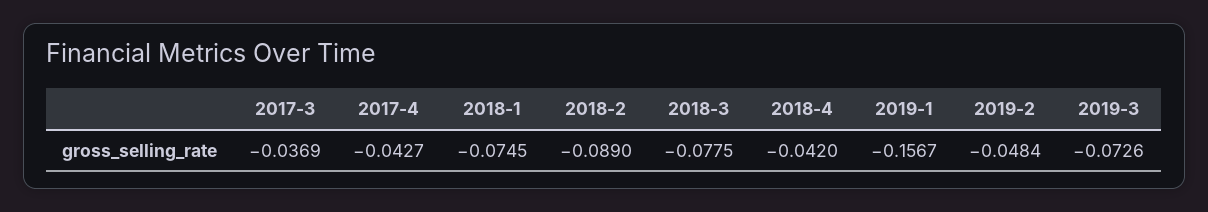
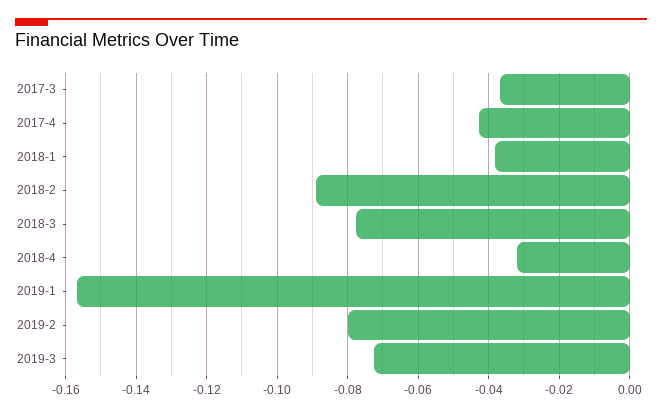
2018-1: -0.0745 -> -0.038
2018-4: -0.042 -> -0.032
2019-2: -0.0484 -> -0.08

